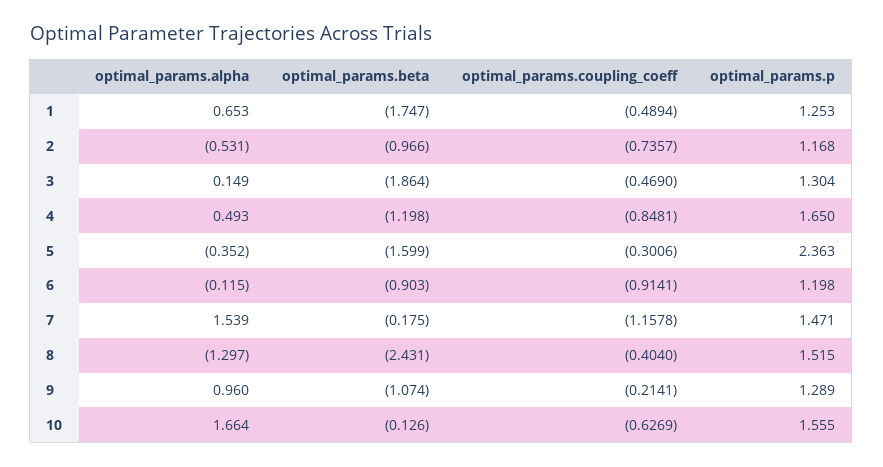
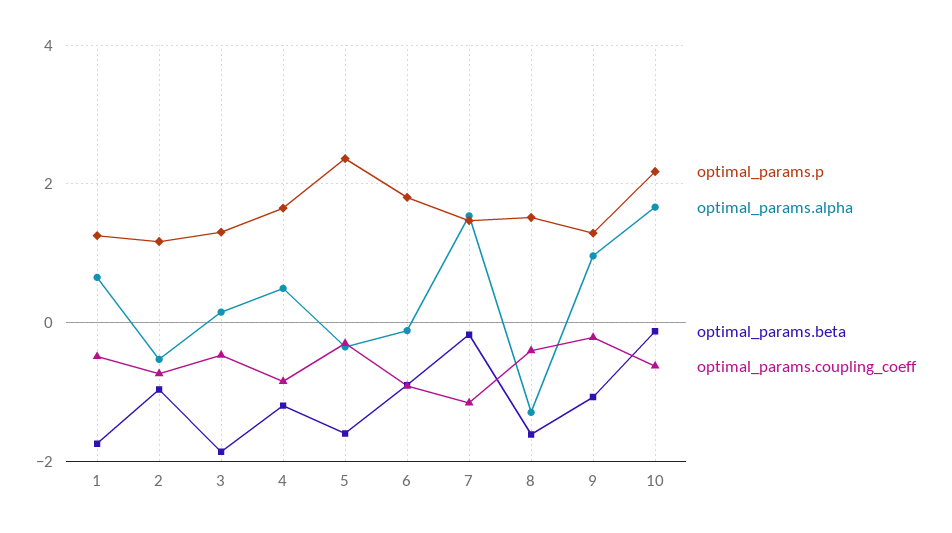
optimal_params.p, 6: 1.198 -> 1.8
optimal_params.beta, 8: -2.431 -> -1.6
optimal_params.p, 10: 1.555 -> 2.2

